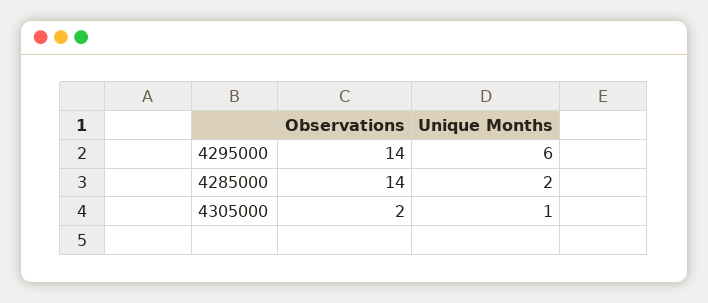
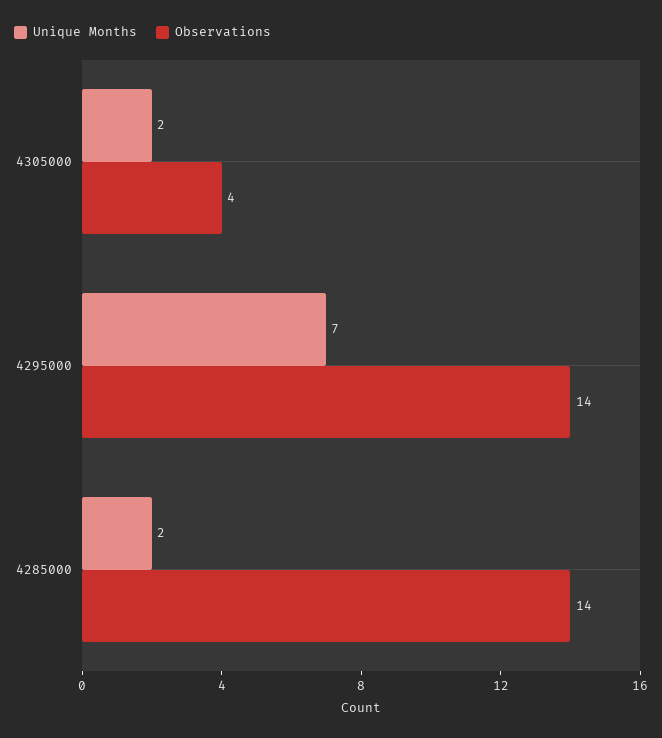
Unique Months, 4295000: 6 -> 7
Observations, 4305000: 2 -> 4
Unique Months, 4305000: 1 -> 2

